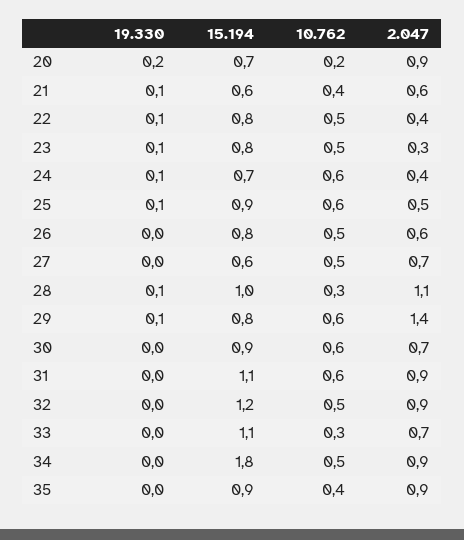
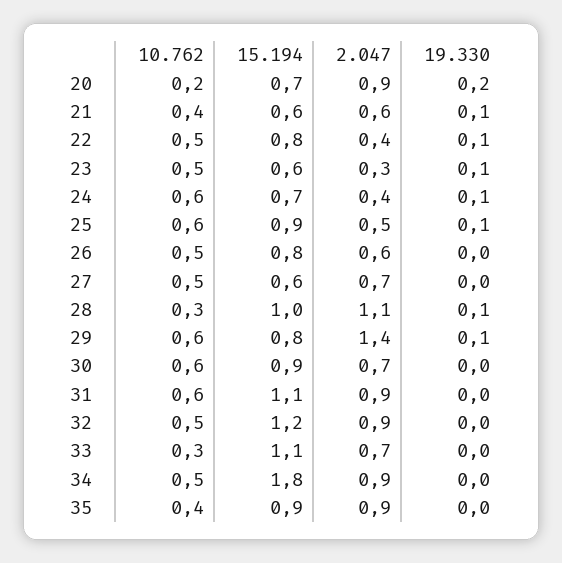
15.194, 23: 0.8 -> 0.6

